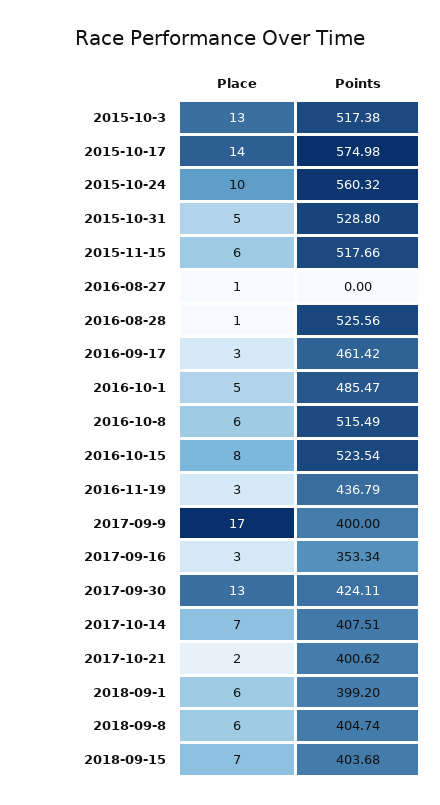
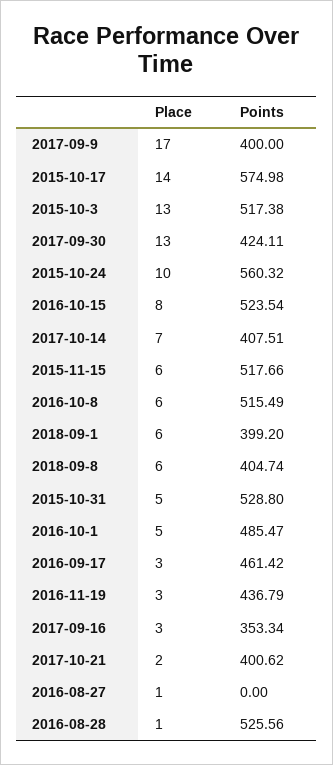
Place, 2018-09-15: 7 -> none
Points, 2018-09-15: 403.68 -> none

